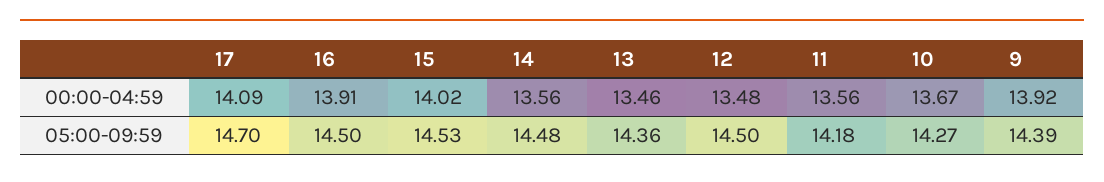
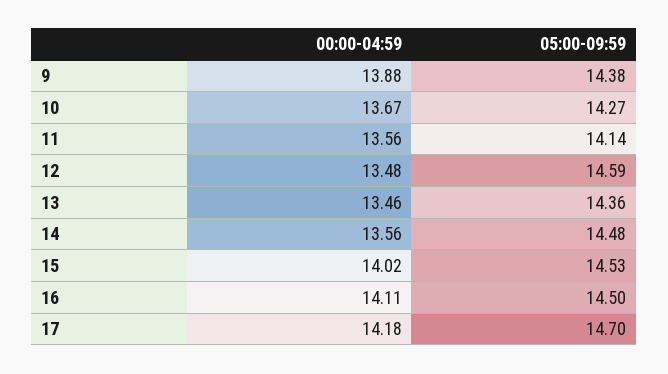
17, 00:00-04:59: 14.09 -> 14.18
16, 00:00-04:59: 13.91 -> 14.11
9, 00:00-04:59: 13.92 -> 13.88
12, 05:00-09:59: 14.5 -> 14.59
11, 05:00-09:59: 14.18 -> 14.14
9, 05:00-09:59: 14.39 -> 14.38

